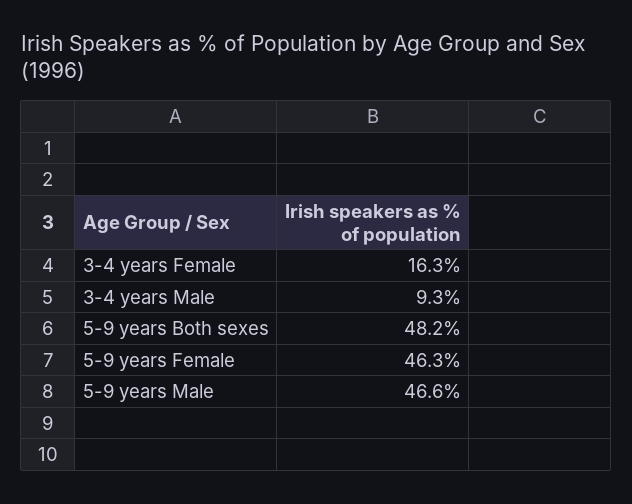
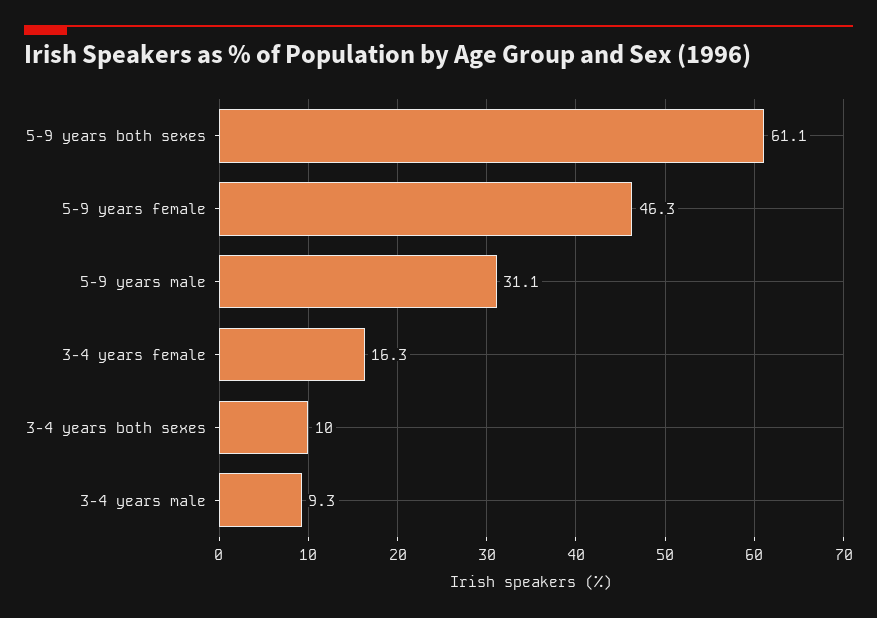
5-9 years Both sexes: 48.2 -> 61.1
5-9 years Male: 46.6 -> 31.1
3-4 years both sexes: none -> 10

